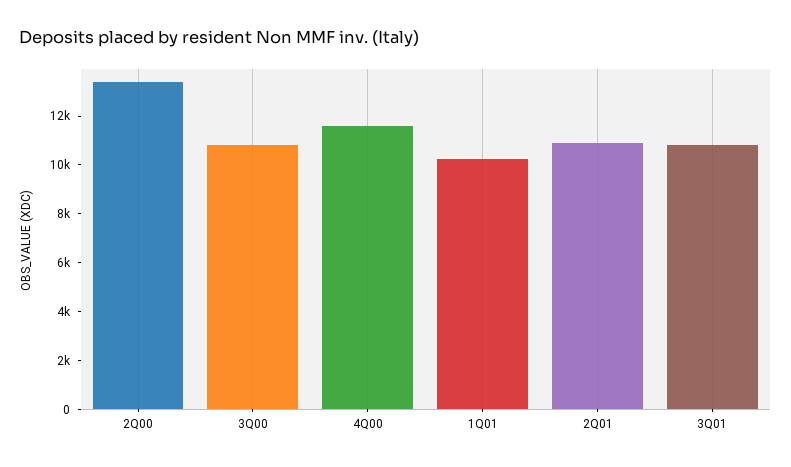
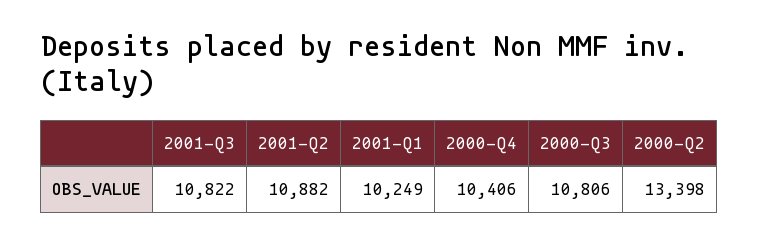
4Q00: 11500 -> 10406

